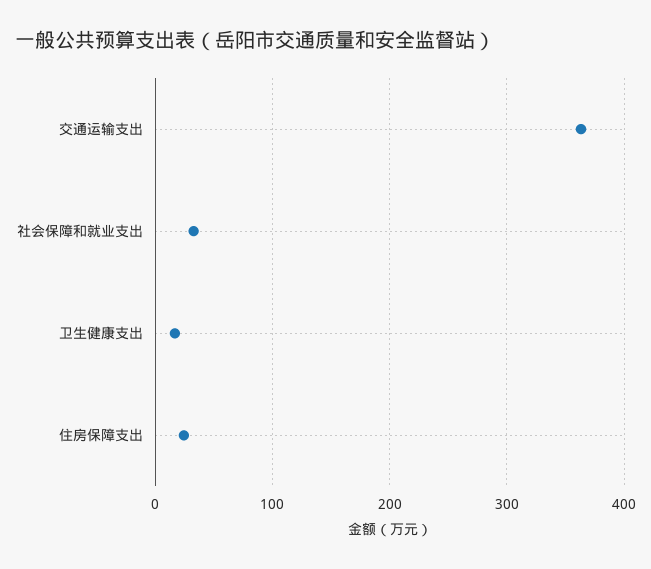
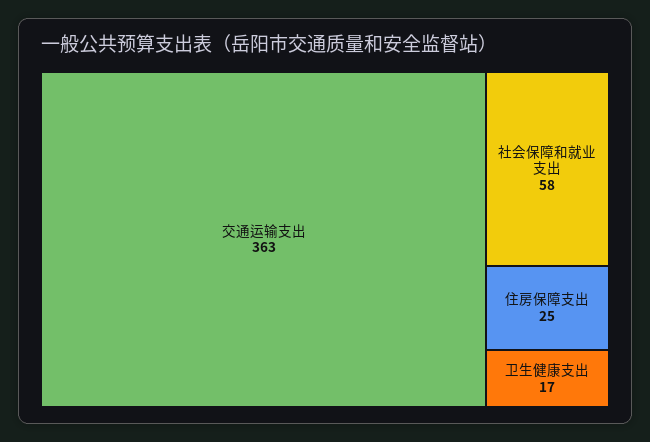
社会保障和就业支出: 30 -> 58

